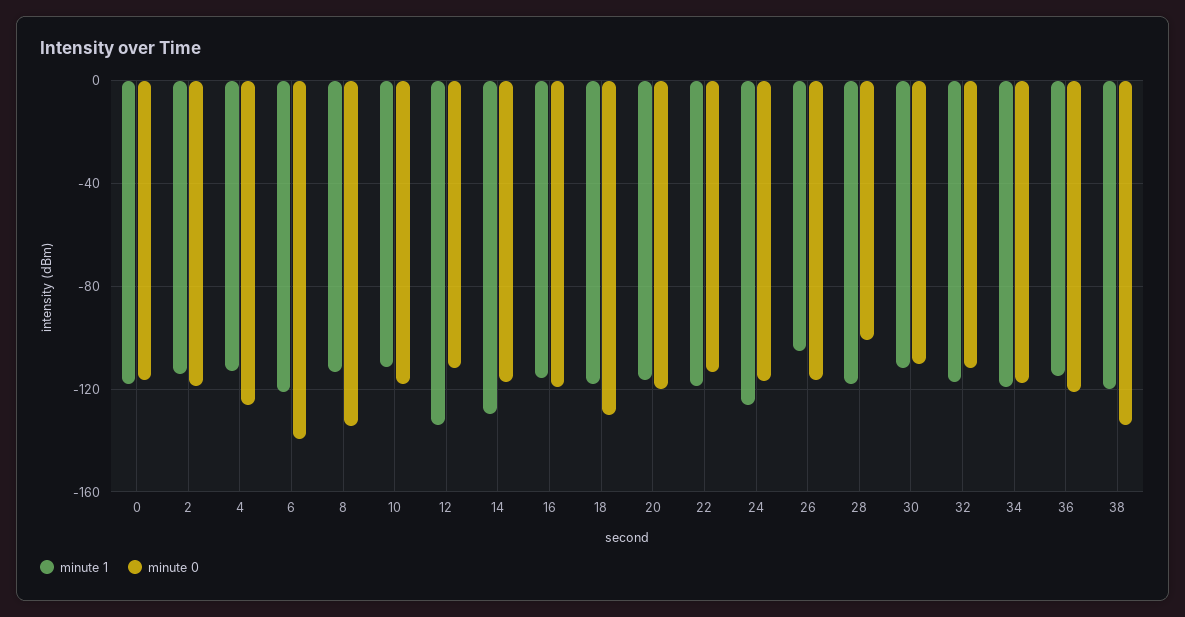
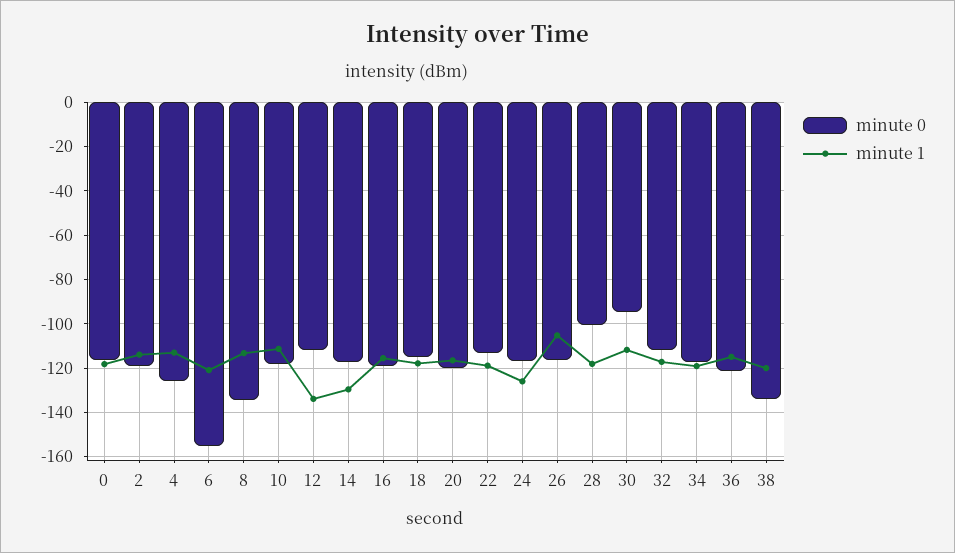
minute 0, 6: -140 -> -155
minute 0, 18: -130 -> -115
minute 0, 30: -110 -> -95

